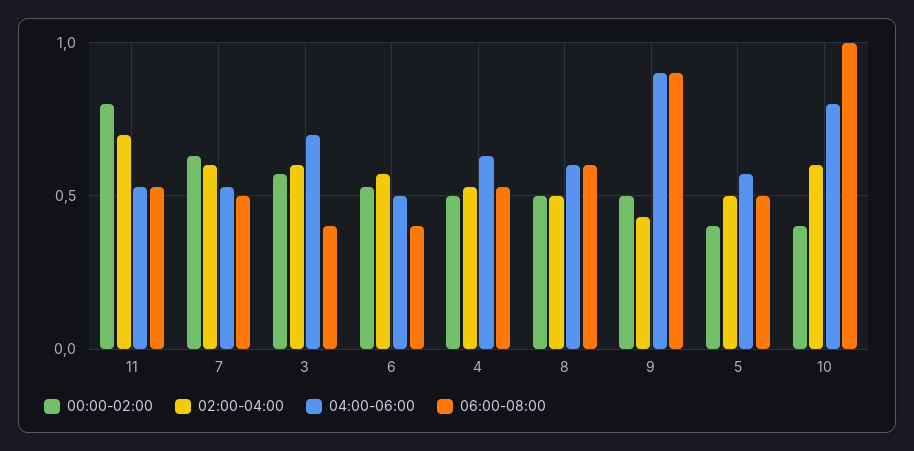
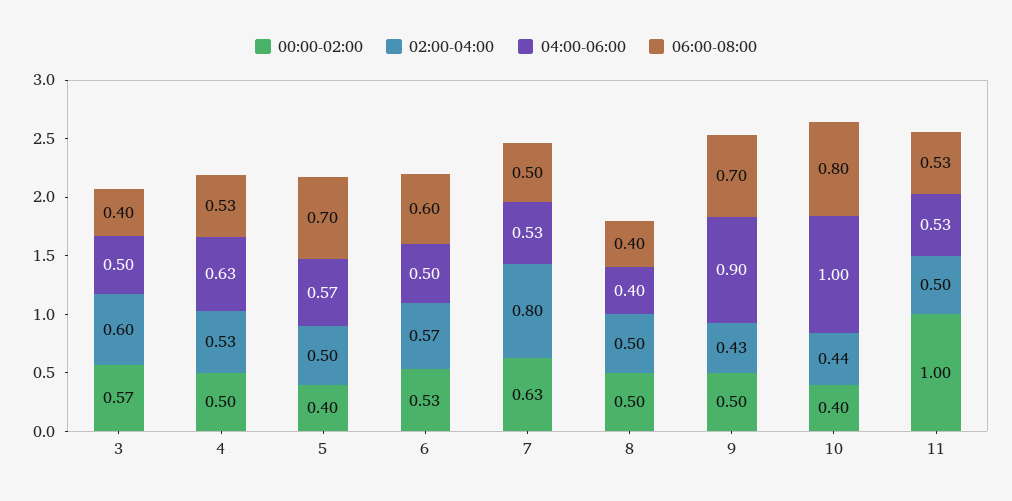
00:00-02:00, 11: 0.8 -> 1
02:00-04:00, 11: 0.7 -> 0.5
02:00-04:00, 7: 0.6 -> 0.8
04:00-06:00, 3: 0.7 -> 0.5
06:00-08:00, 6: 0.4 -> 0.6
04:00-06:00, 8: 0.6 -> 0.4
06:00-08:00, 8: 0.6 -> 0.4
06:00-08:00, 9: 0.9 -> 0.7
06:00-08:00, 5: 0.5 -> 0.7
02:00-04:00, 10: 0.6 -> 0.44
04:00-06:00, 10: 0.8 -> 1
06:00-08:00, 10: 1 -> 0.8

